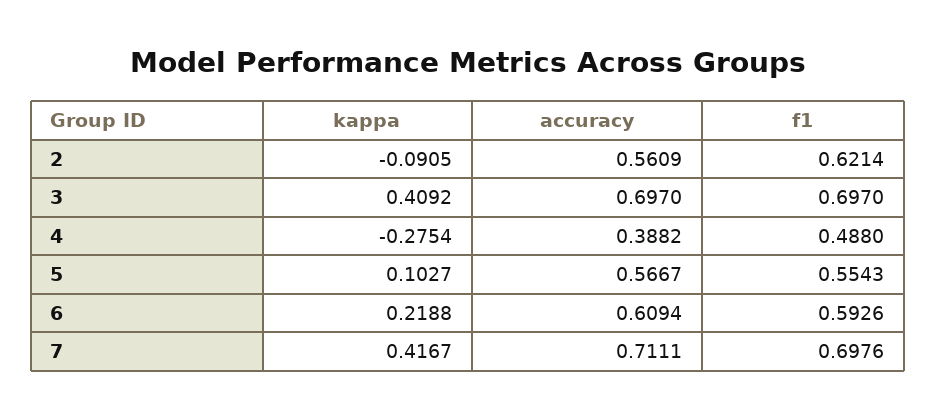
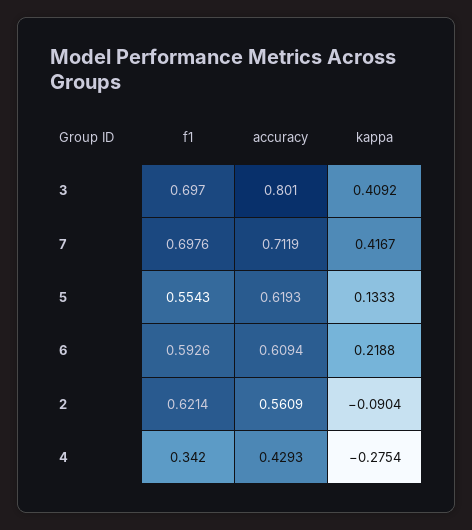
kappa, 2: -0.0905 -> -0.0904
accuracy, 3: 0.697 -> 0.801
accuracy, 4: 0.3882 -> 0.4293
f1, 4: 0.488 -> 0.342
kappa, 5: 0.1027 -> 0.1333
accuracy, 5: 0.5667 -> 0.6193
accuracy, 7: 0.7111 -> 0.7119

